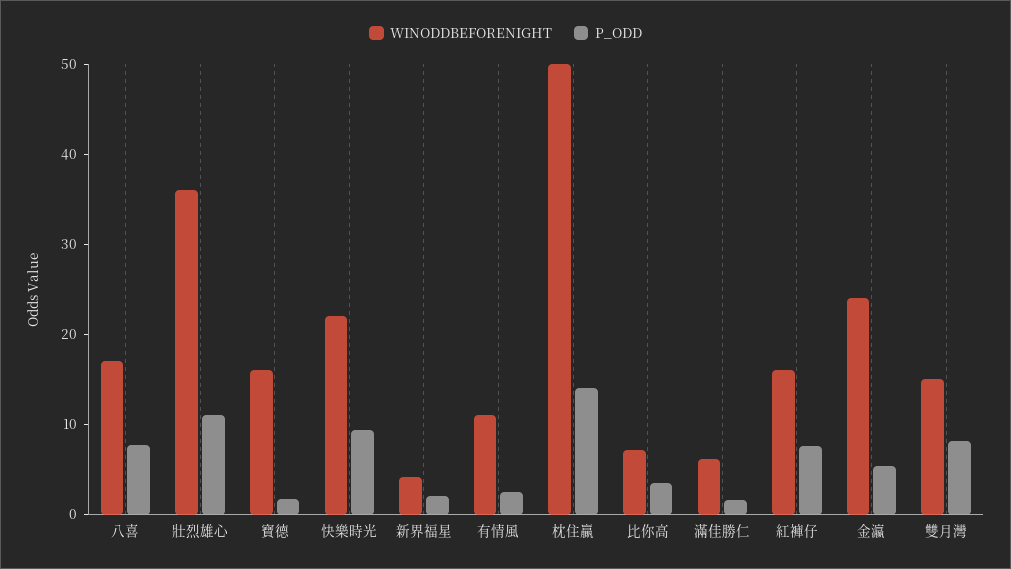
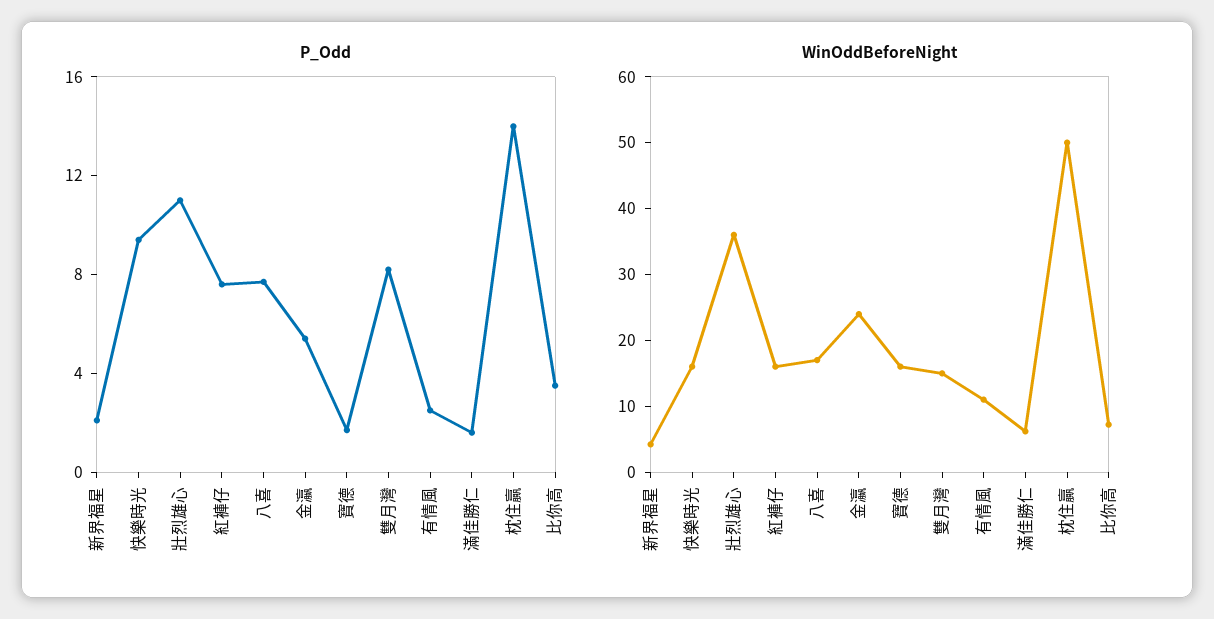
WINODDBEFORENIGHT, 快樂時光: 22 -> 16

